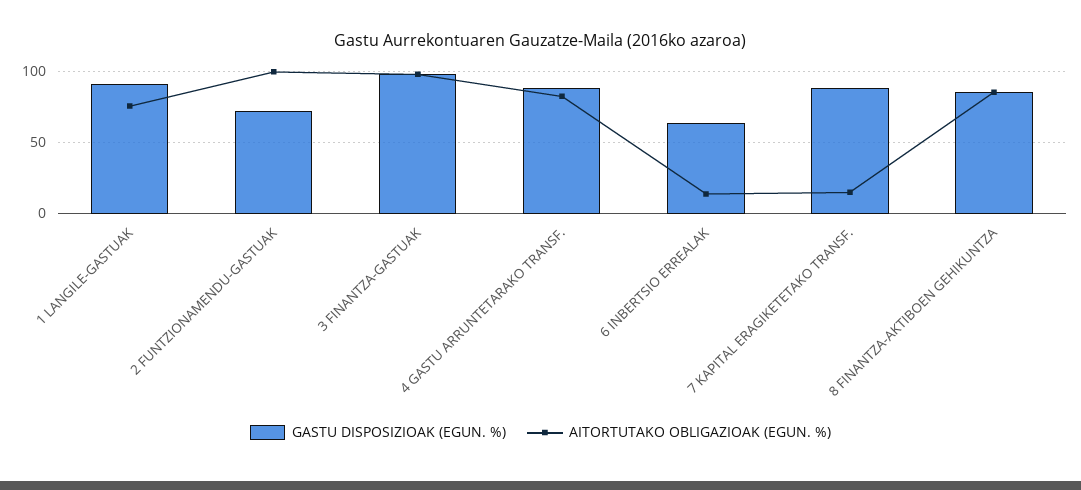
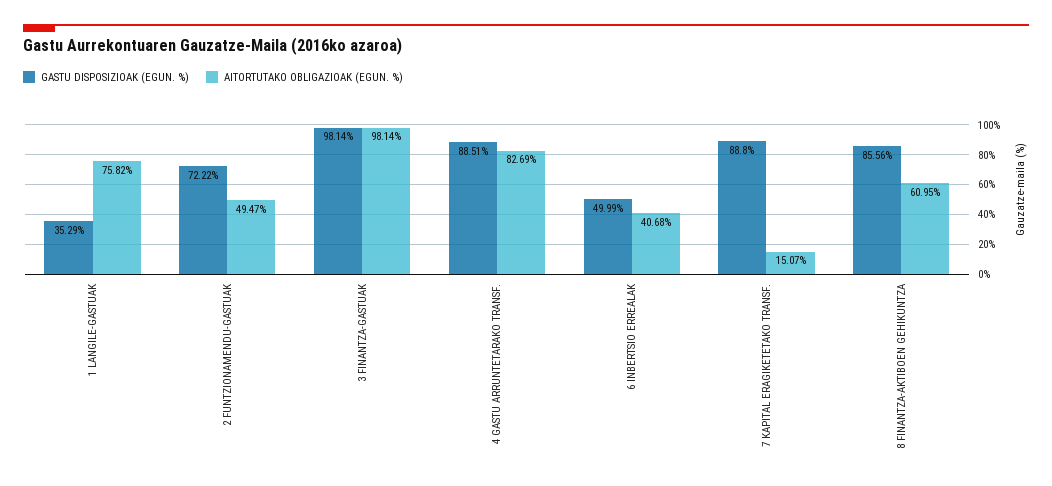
GASTU DISPOSIZIOAK (EGUN. %), 1 LANGILE-GASTUAK: 90 -> 35.29
AITORTUTAKO OBLIGAZIOAK (EGUN. %), 2 FUNTZIONAMENDU-GASTUAK: 100 -> 49.47
GASTU DISPOSIZIOAK (EGUN. %), 6 INBERTSIO ERREALAK: 65 -> 49.99
AITORTUTAKO OBLIGAZIOAK (EGUN. %), 6 INBERTSIO ERREALAK: 15 -> 40.68
AITORTUTAKO OBLIGAZIOAK (EGUN. %), 8 FINANTZA-AKTIBOEN GEHIKUNTZA: 85 -> 60.95

